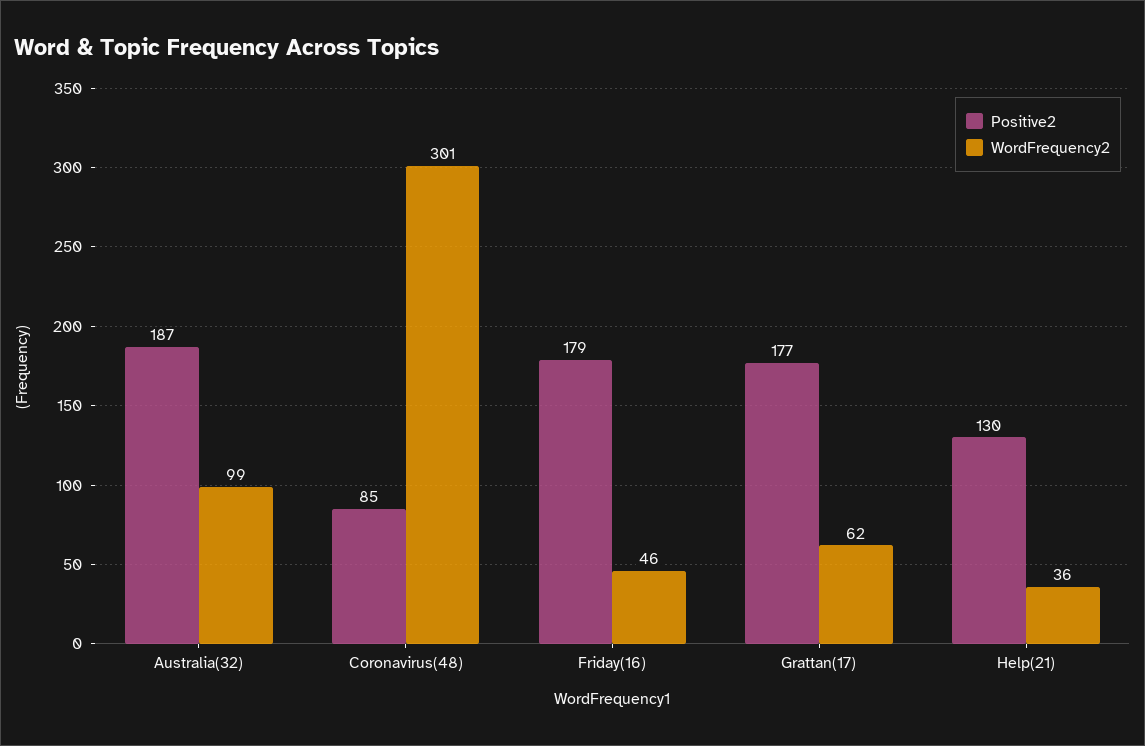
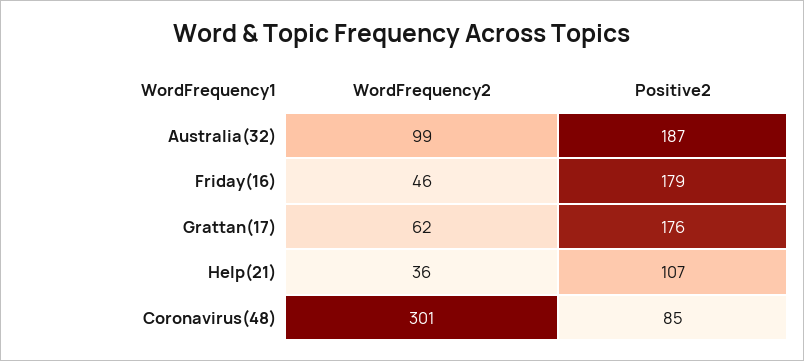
Positive2, Grattan(17): 177 -> 176
Positive2, Help(21): 130 -> 107

